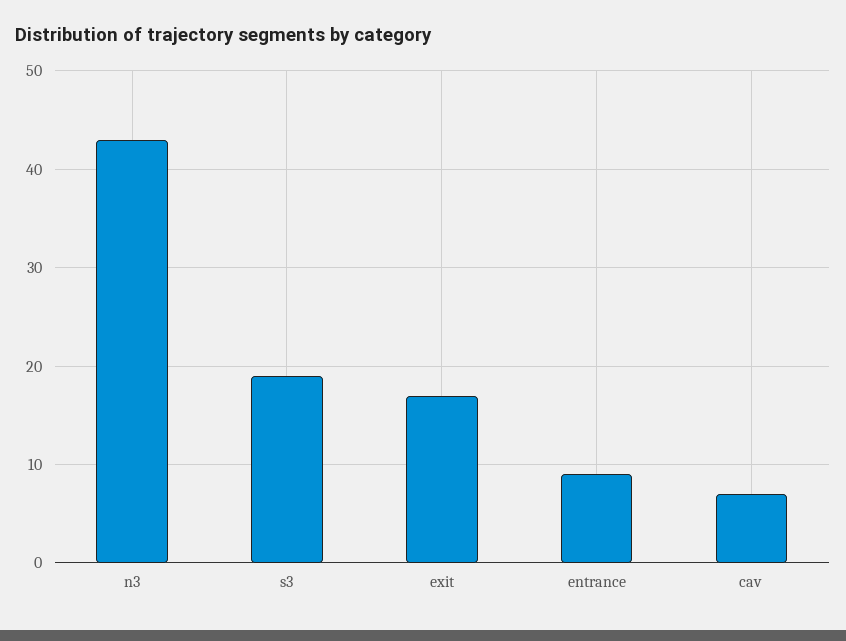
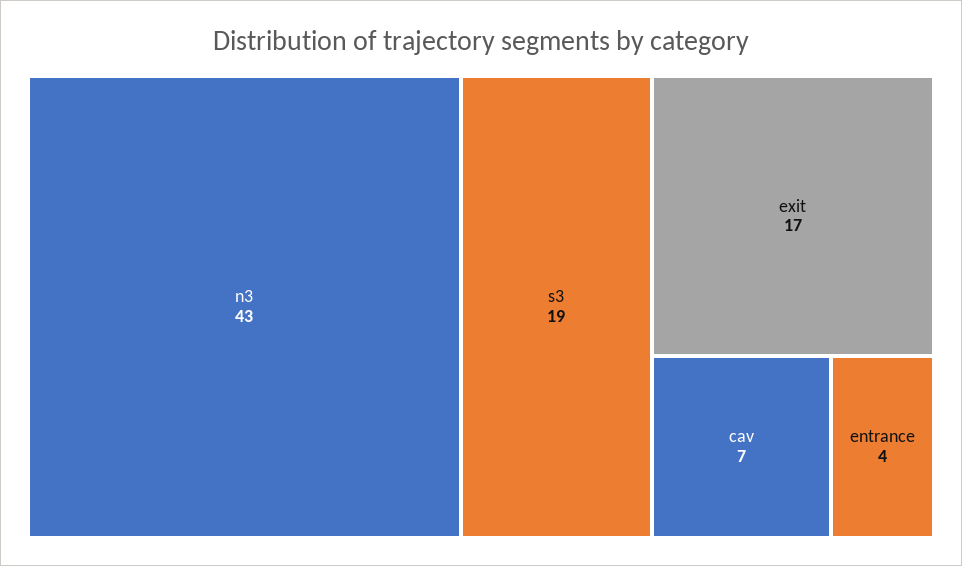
entrance: 9 -> 4

